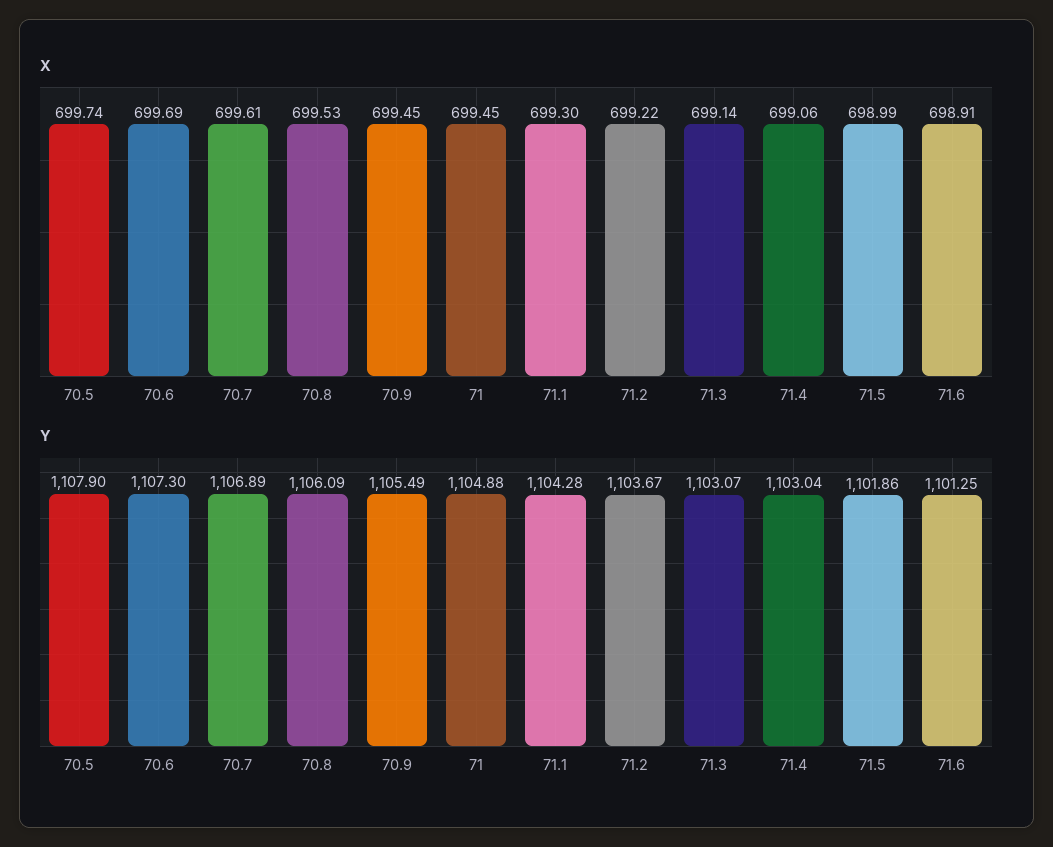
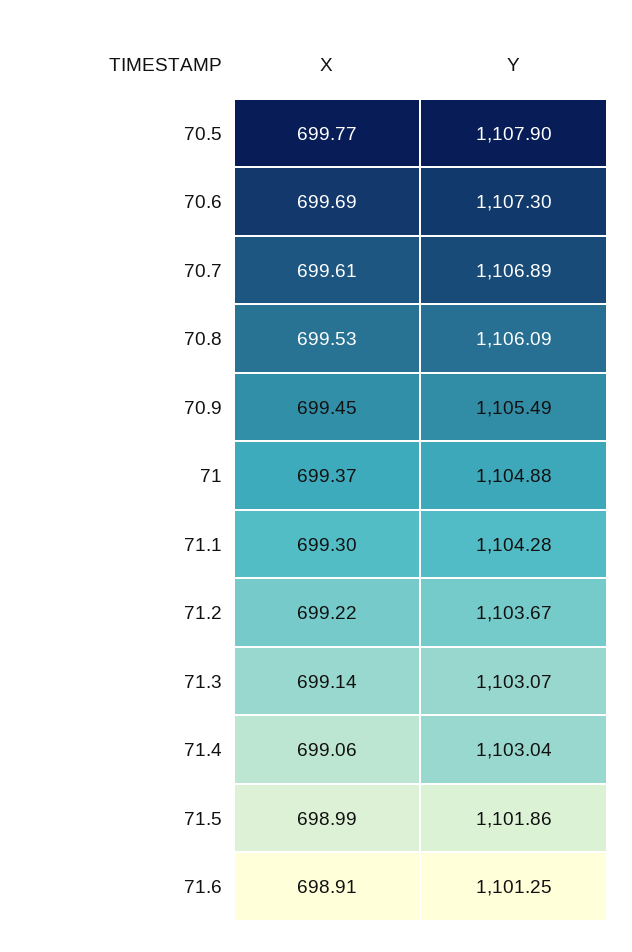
X, 70.5: 699.74 -> 699.77
X, 71: 699.45 -> 699.37

